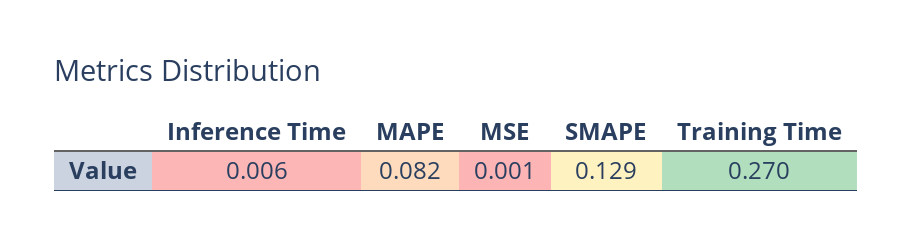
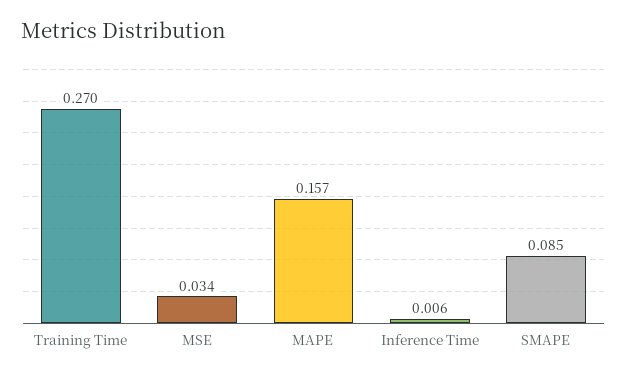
MAPE: 0.082 -> 0.157
MSE: 0.001 -> 0.034
SMAPE: 0.129 -> 0.085

